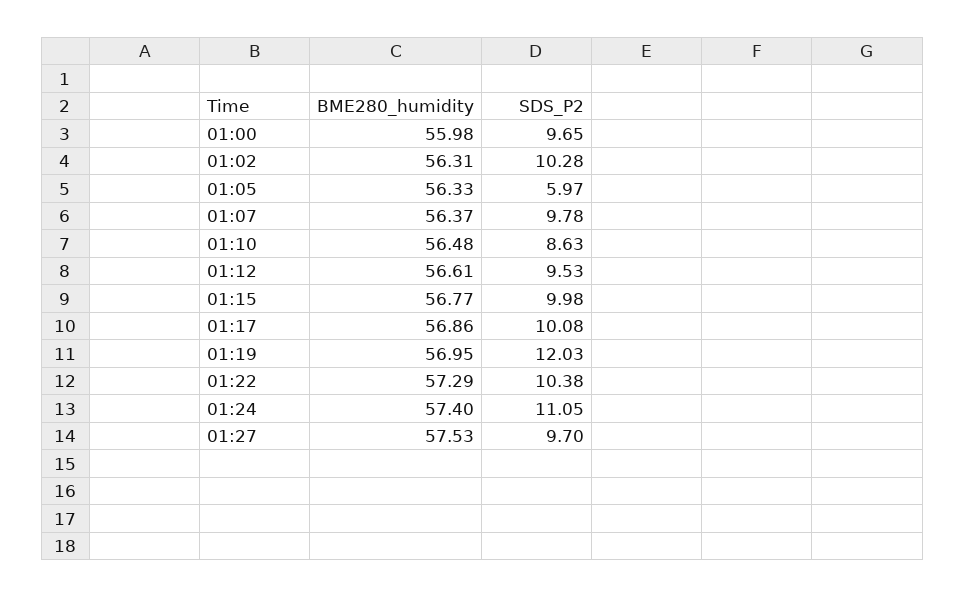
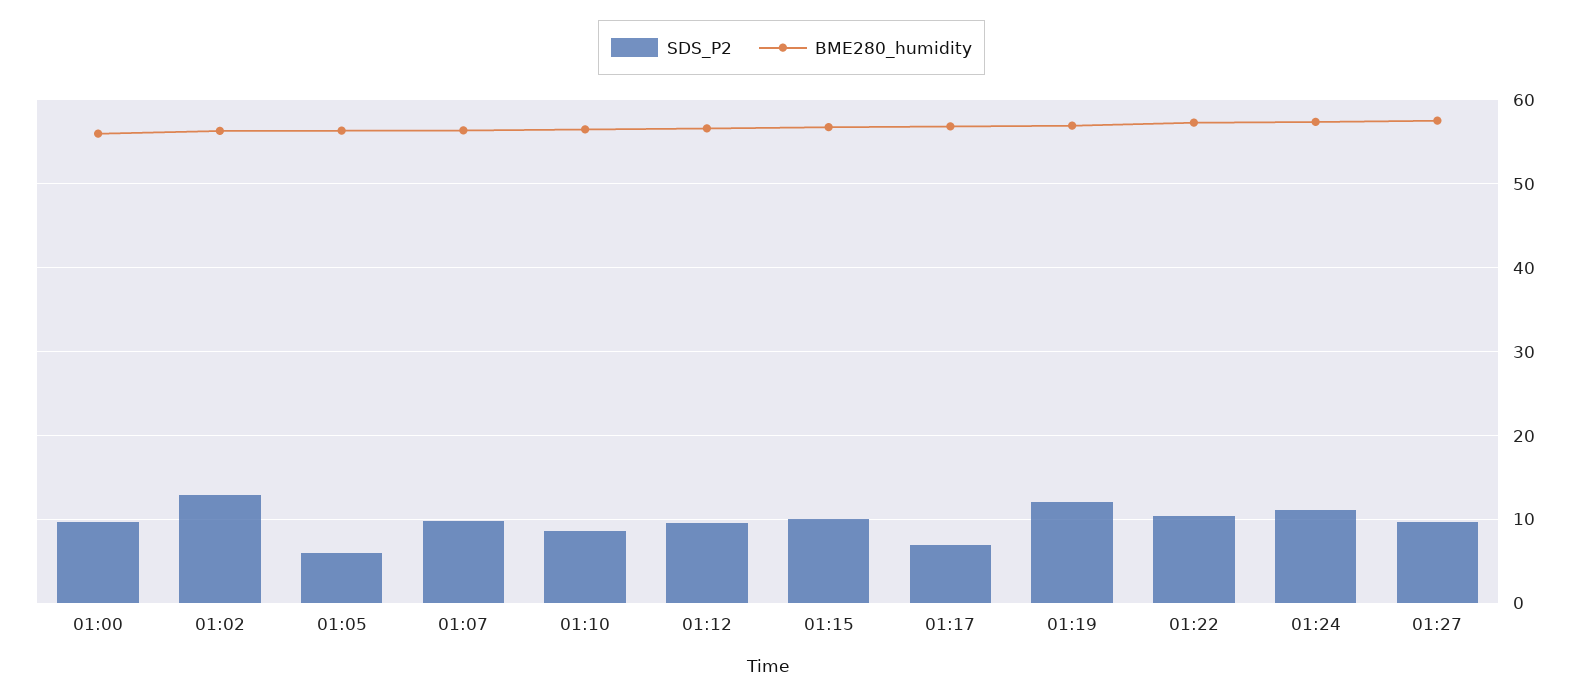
SDS_P2, 01:02: 10.28 -> 13
SDS_P2, 01:17: 10.08 -> 7

